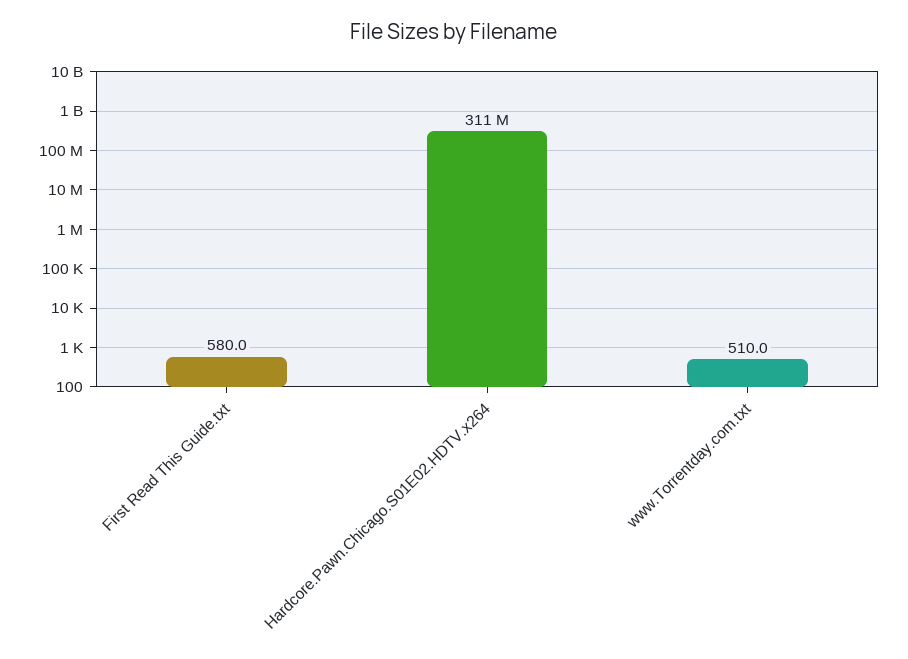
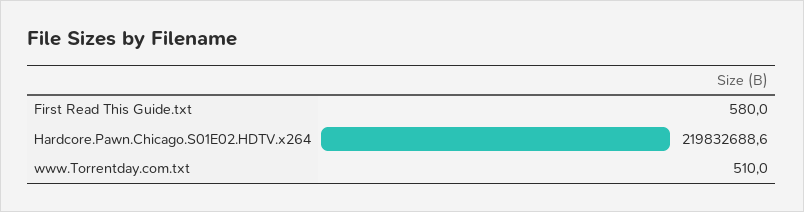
Hardcore.Pawn.Chicago.S01E02.HDTV.x264: 311000000 -> 219832688.6

